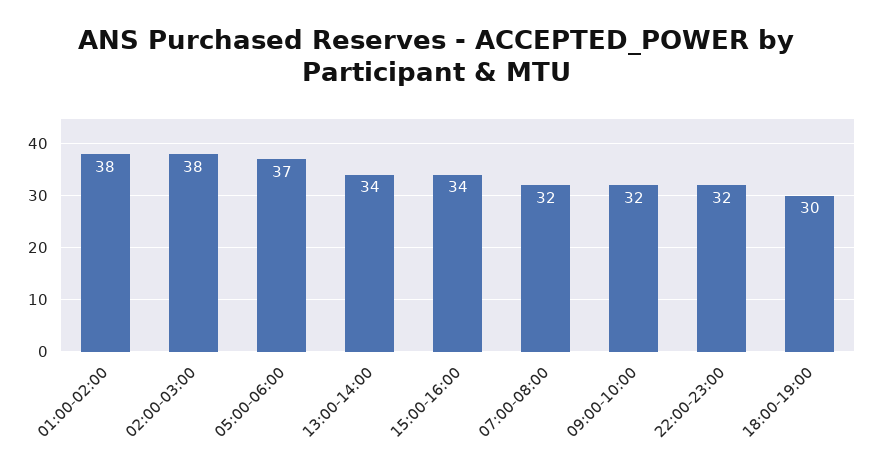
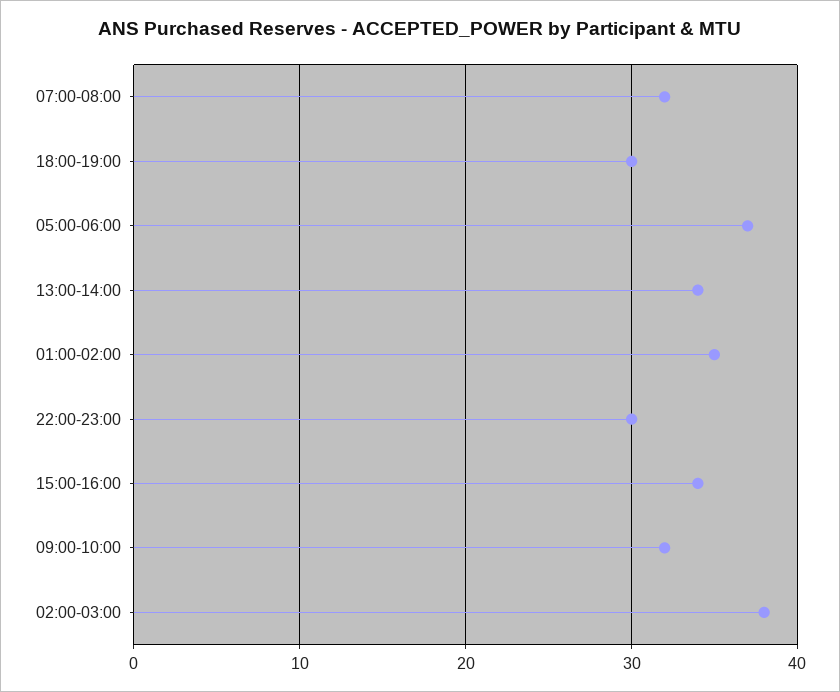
01:00-02:00: 38 -> 35
22:00-23:00: 32 -> 30

